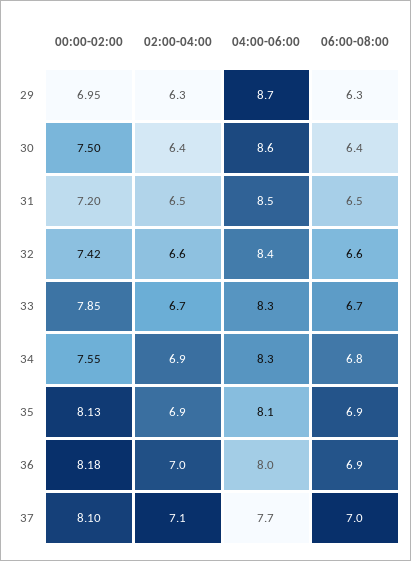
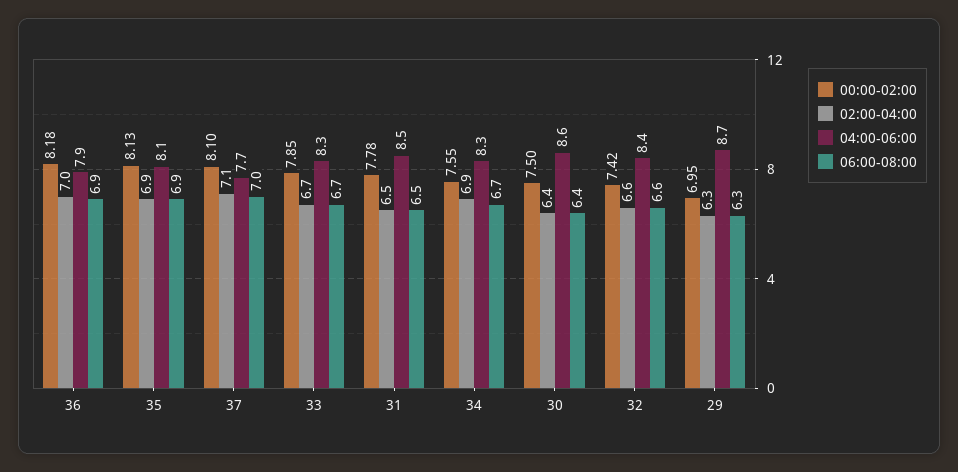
00:00-02:00, 31: 7.2 -> 7.78
06:00-08:00, 34: 6.8 -> 6.7
04:00-06:00, 36: 8 -> 7.9

